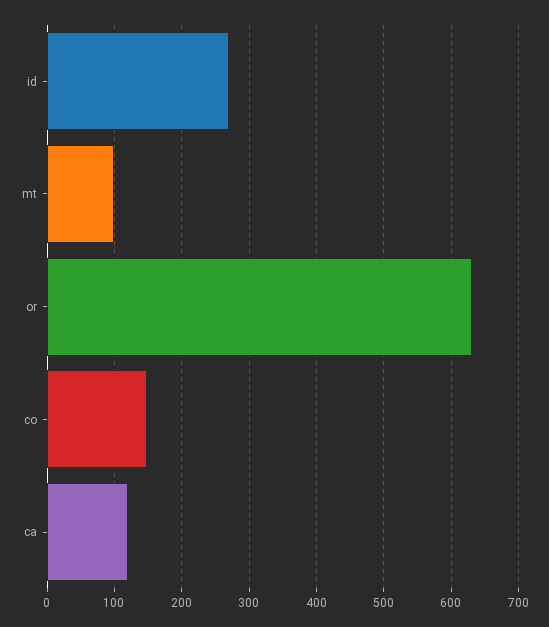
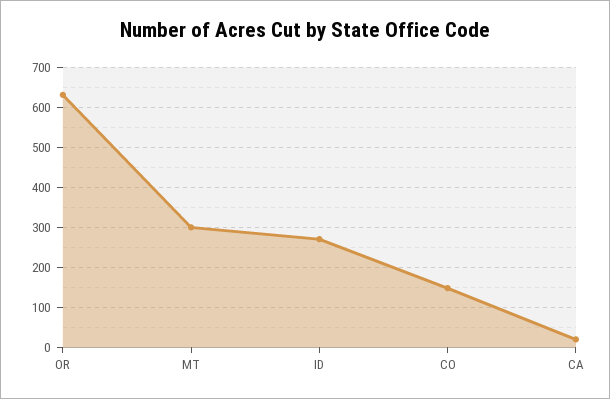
mt: 100 -> 300
ca: 120 -> 20

